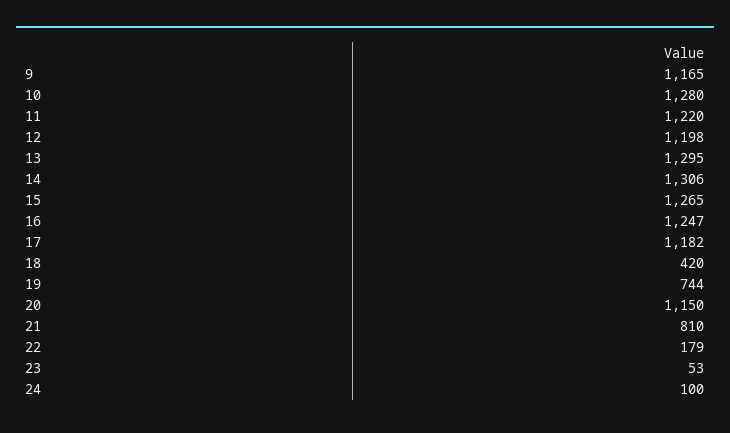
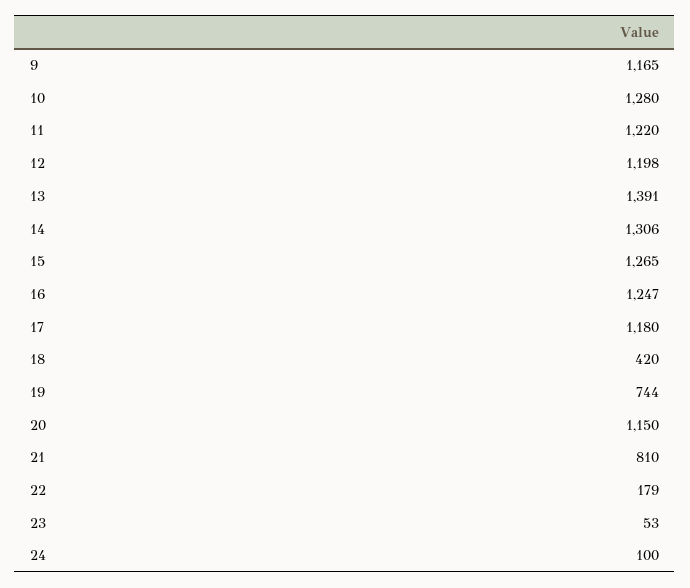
13: 1295 -> 1391
17: 1182 -> 1180

